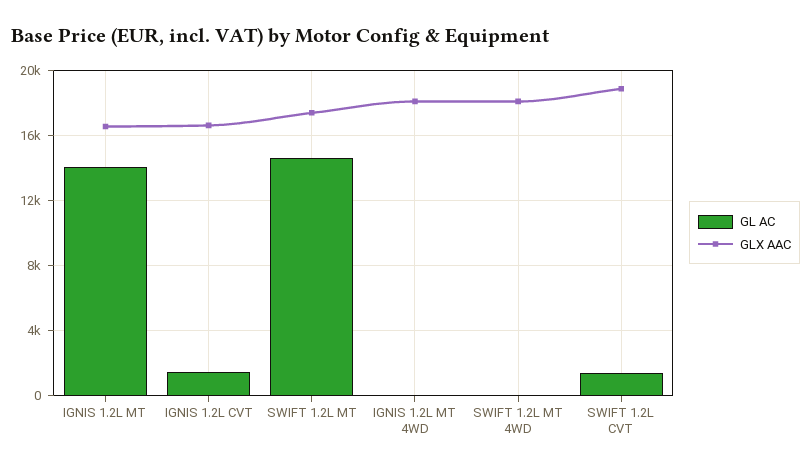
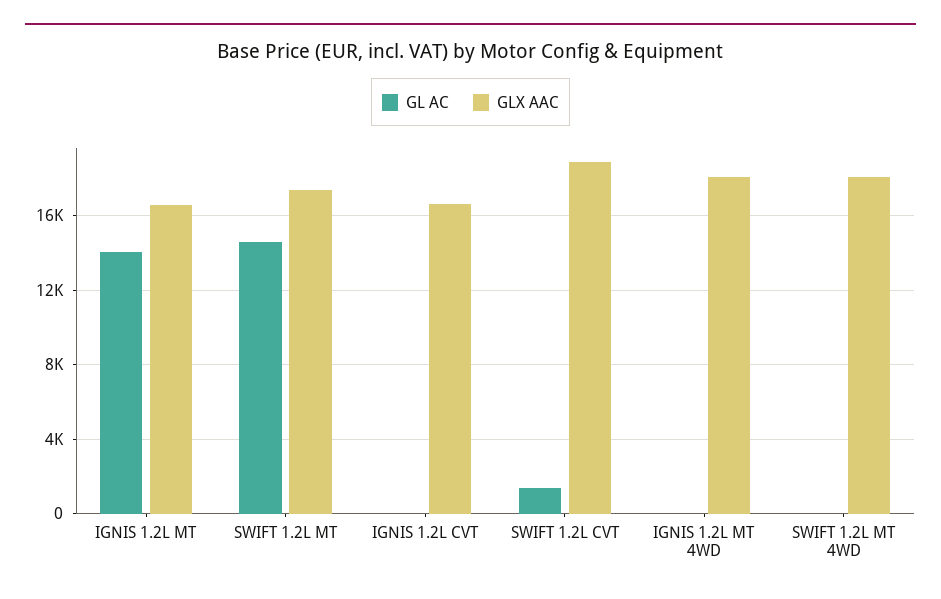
GL AC, IGNIS 1.2L CVT: 1500 -> 0

